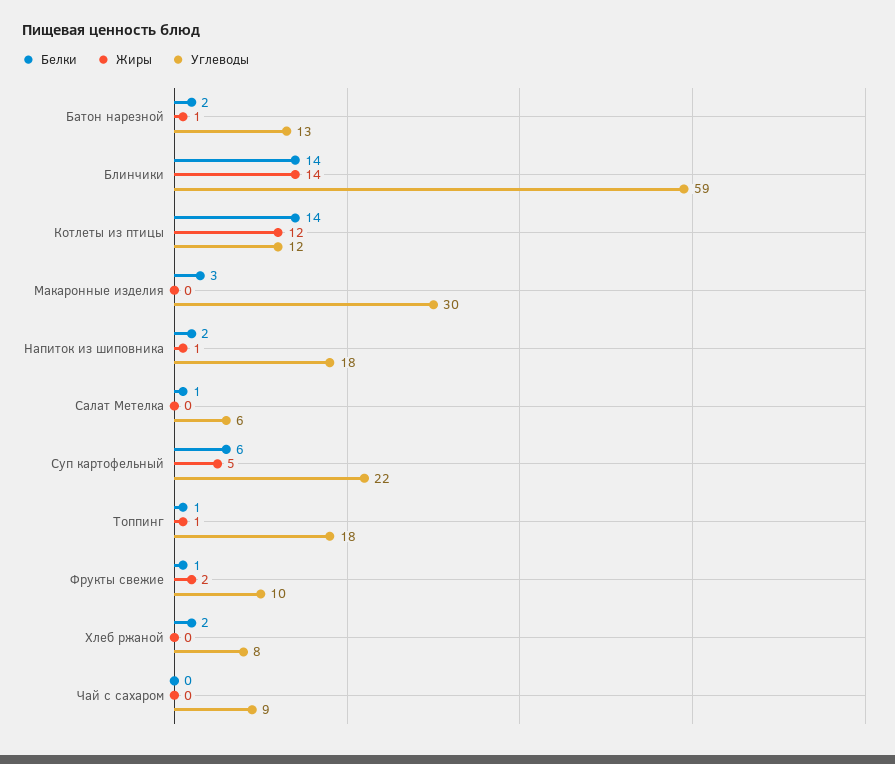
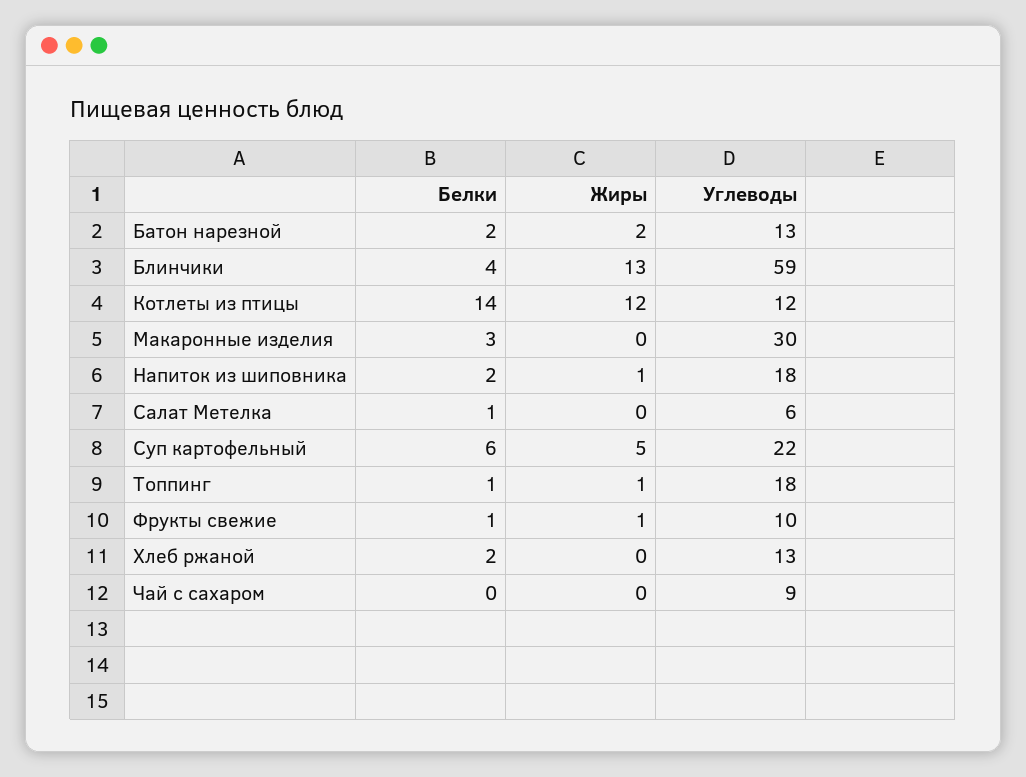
Жиры, Батон нарезной: 1 -> 2
Белки, Блинчики: 14 -> 4
Жиры, Блинчики: 14 -> 13
Жиры, Фрукты свежие: 2 -> 1
Углеводы, Хлеб ржаной: 8 -> 13

